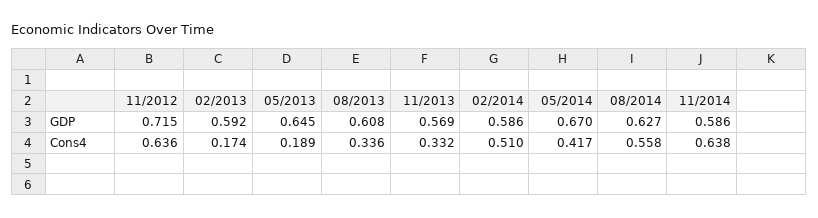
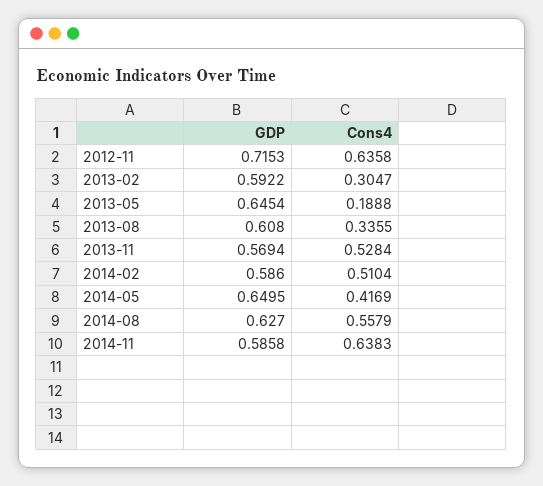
05/2014, GDP: 0.67 -> 0.6495
02/2013, Cons4: 0.174 -> 0.3047
11/2013, Cons4: 0.332 -> 0.5284

